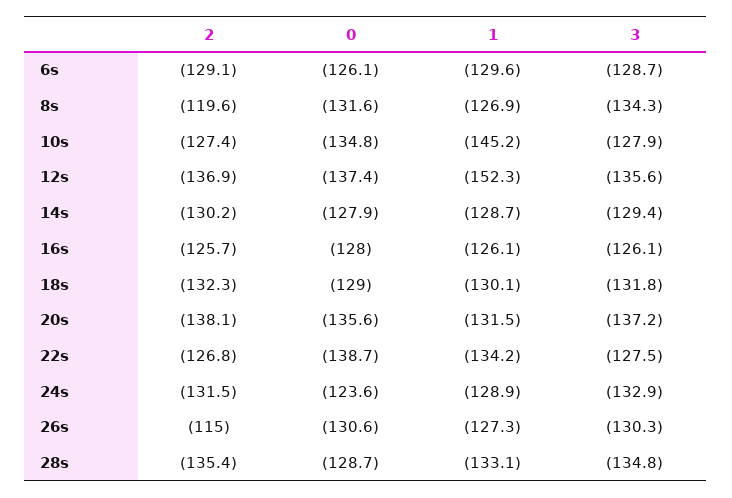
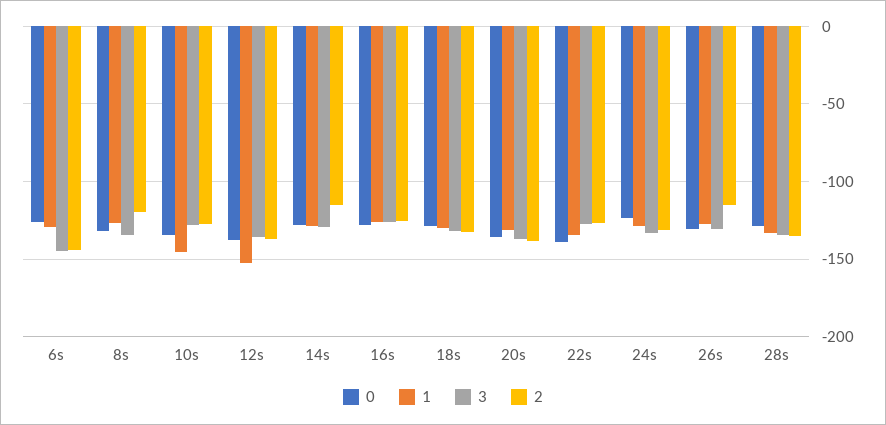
2, 6s: -129.1 -> -145
3, 6s: -128.7 -> -145
2, 14s: -130.2 -> -115

